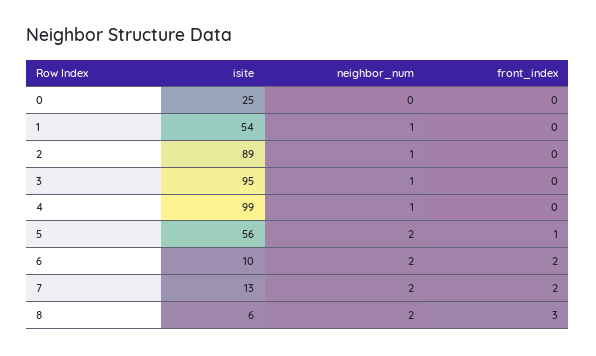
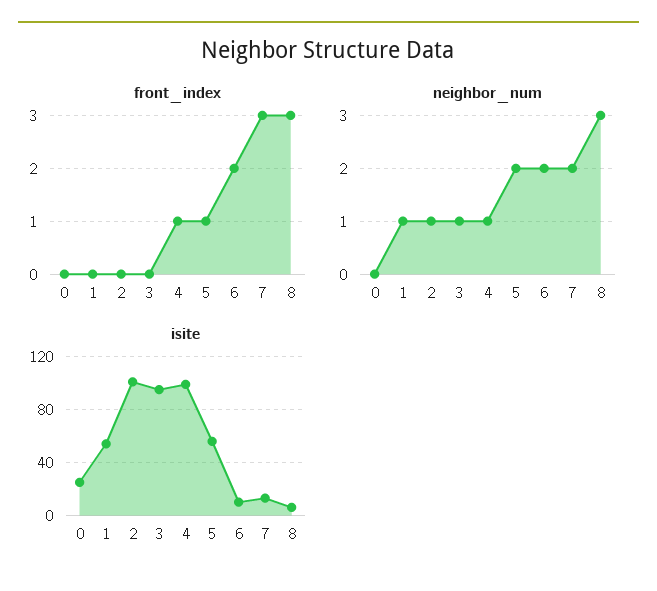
isite, 2: 89 -> 100
front_index, 4: 0 -> 1
front_index, 7: 2 -> 3
neighbor_num, 8: 2 -> 3

